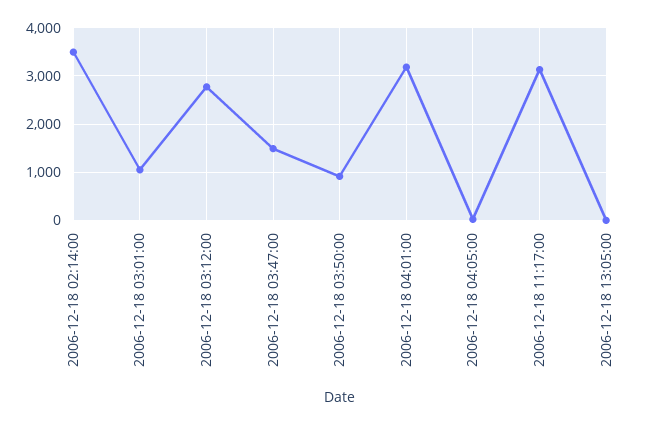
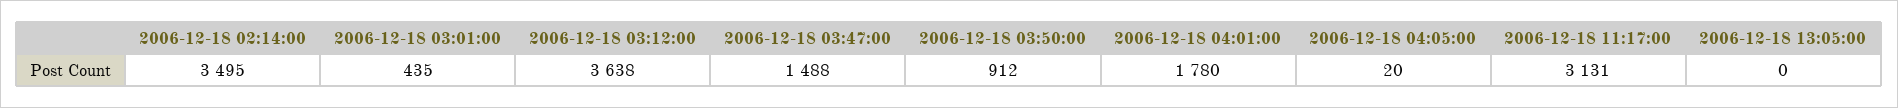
2006-12-18 03:01:00: 1000 -> 435
2006-12-18 03:12:00: 2800 -> 3638
2006-12-18 04:01:00: 3200 -> 1780

